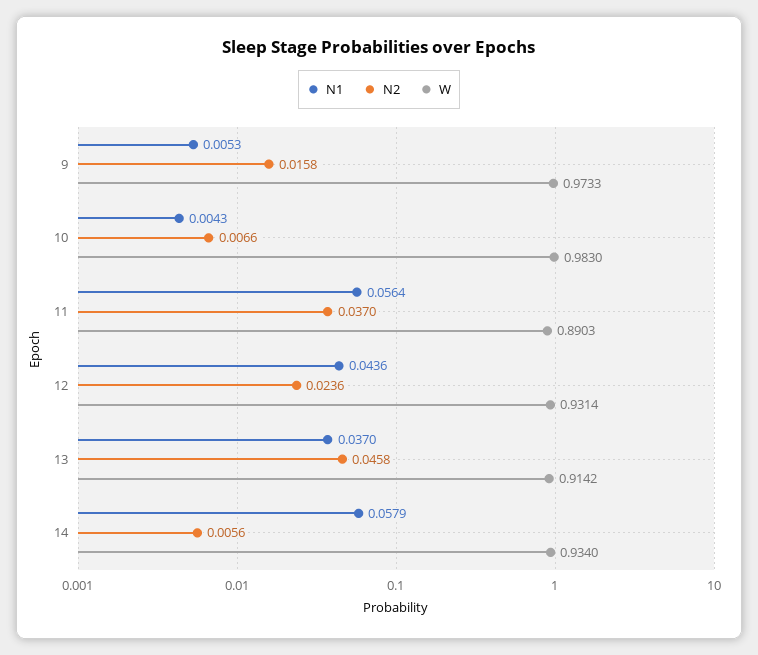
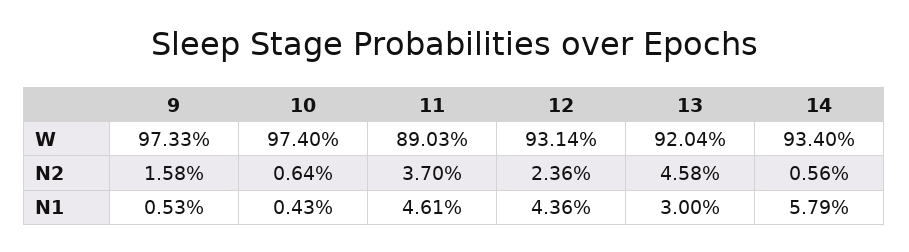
N2, 10: 0.0066 -> 0.0064
W, 10: 0.983 -> 0.974
N1, 11: 0.0564 -> 0.0461
N1, 13: 0.037 -> 0.03
W, 13: 0.9142 -> 0.9204

